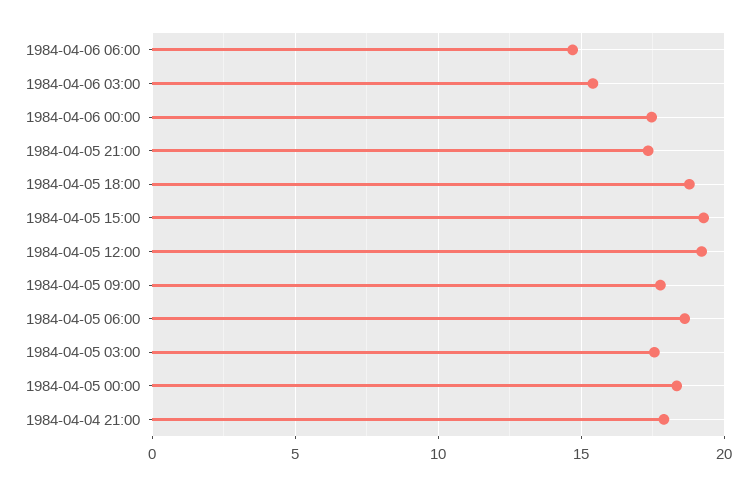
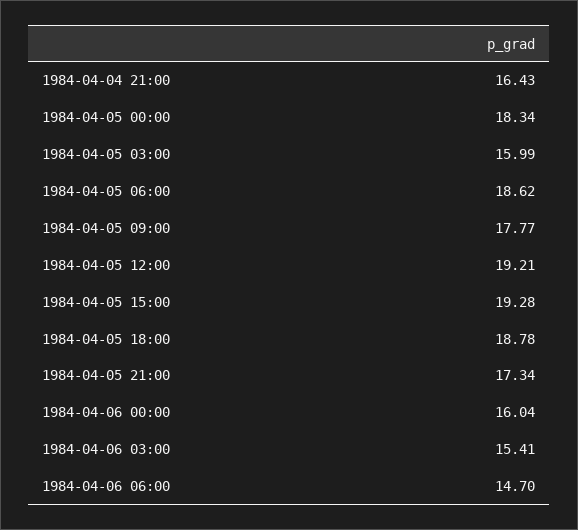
1984-04-06 00:00: 17.5 -> 16.04
1984-04-05 03:00: 17.5 -> 15.99
1984-04-04 21:00: 18 -> 16.43

